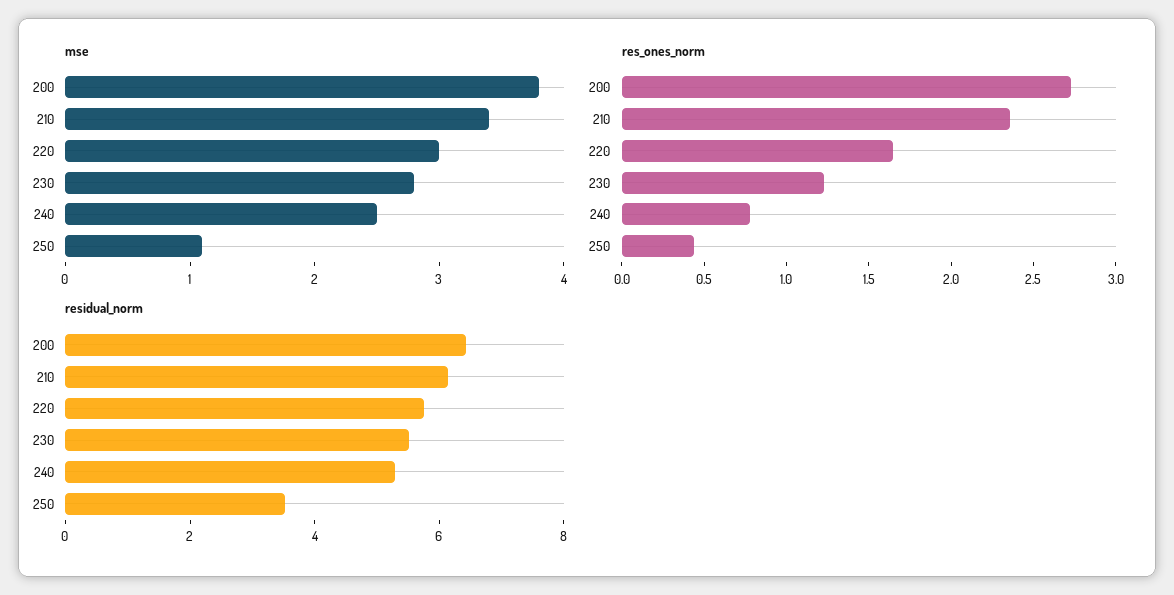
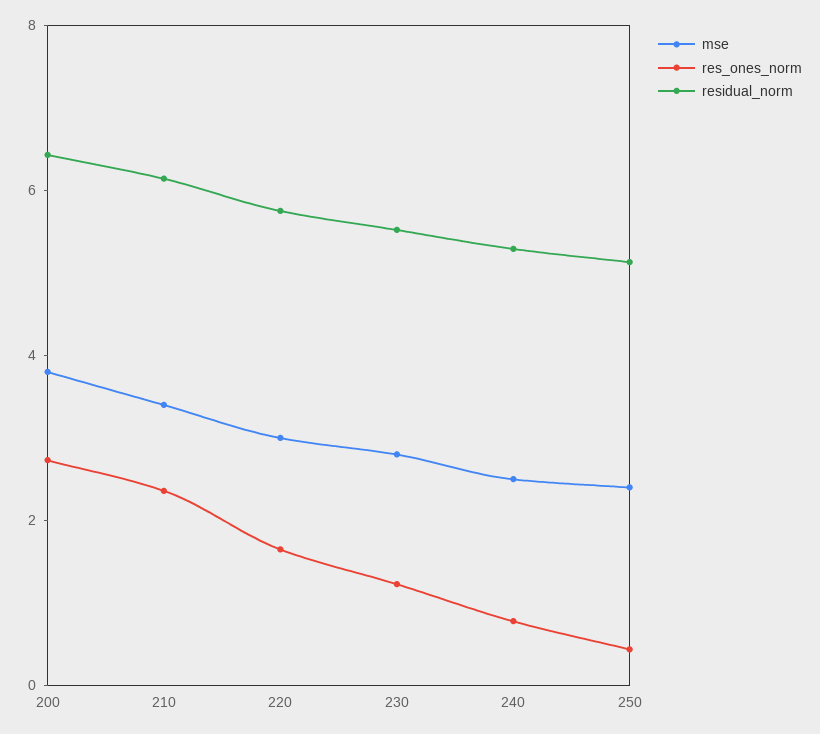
mse, 250: 1.1 -> 2.5
residual_norm, 250: 3.5 -> 5

